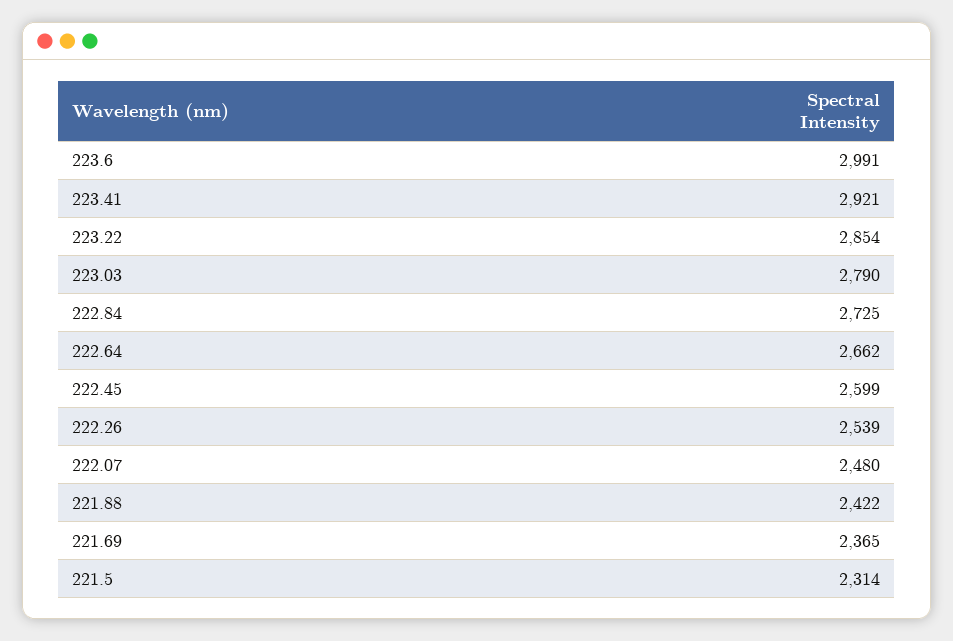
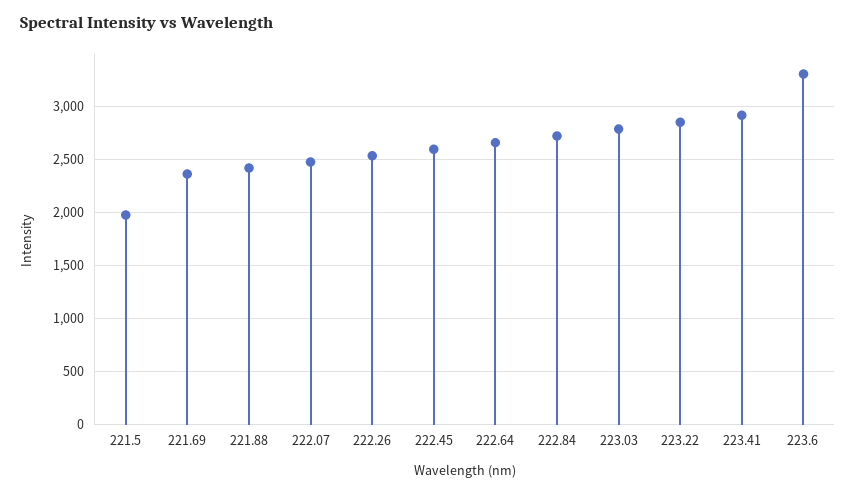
223.6: 2991 -> 3300
221.5: 2314 -> 2000

